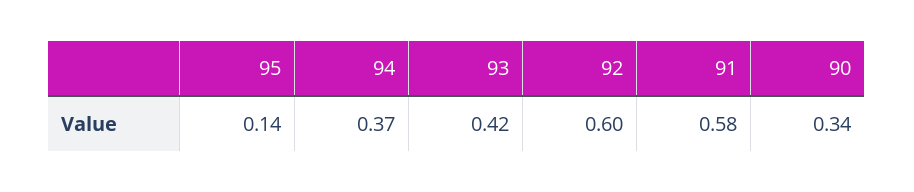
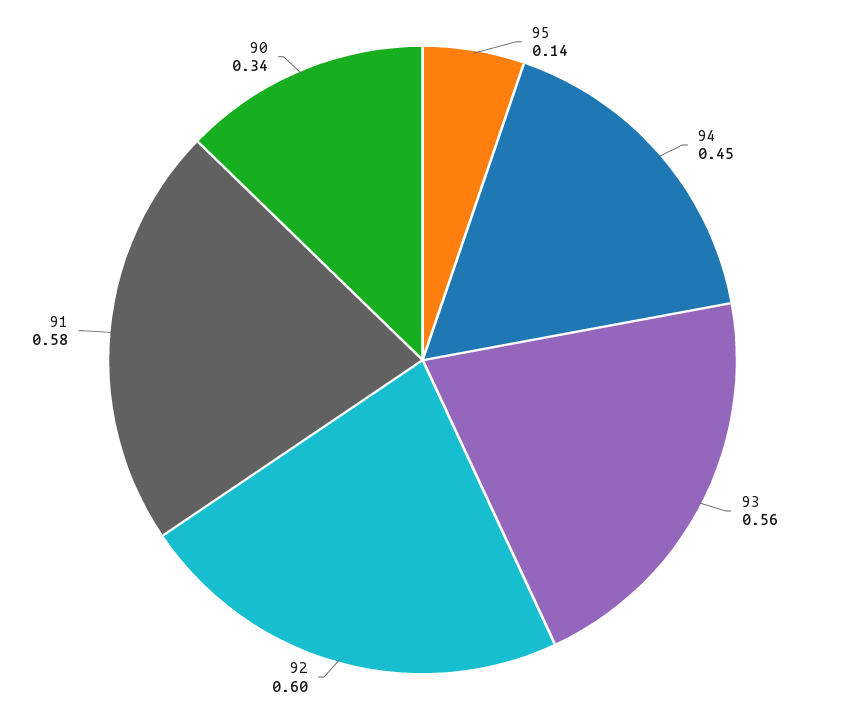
94: 0.37 -> 0.45
93: 0.42 -> 0.56

